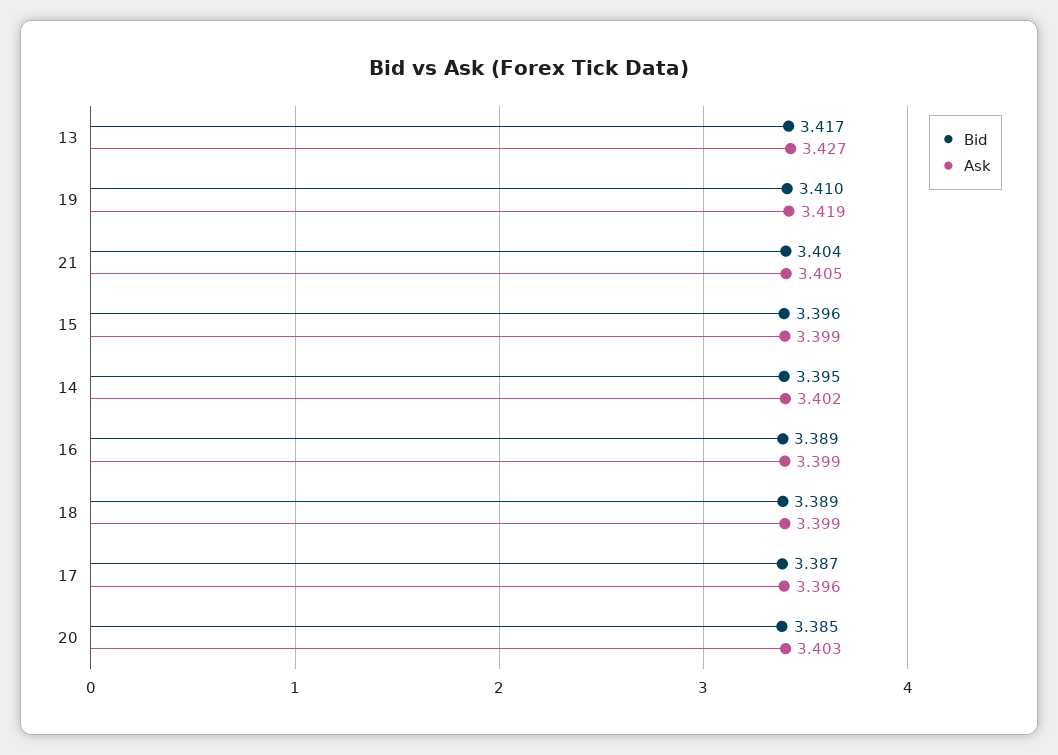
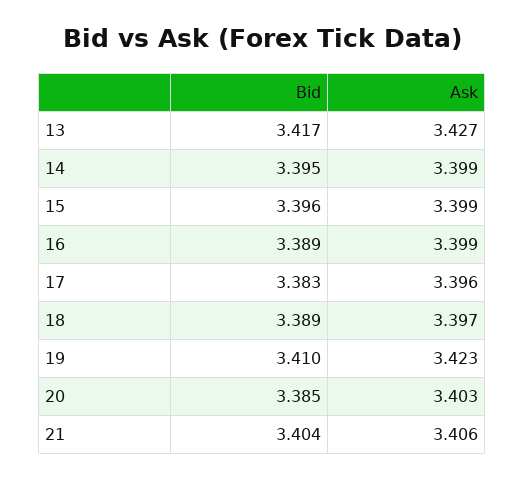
Ask, 19: 3.419 -> 3.423
Ask, 21: 3.405 -> 3.406
Ask, 14: 3.402 -> 3.399
Ask, 18: 3.399 -> 3.397
Bid, 17: 3.387 -> 3.383

